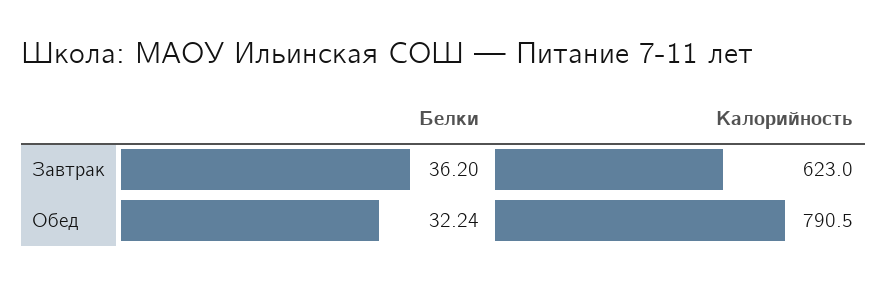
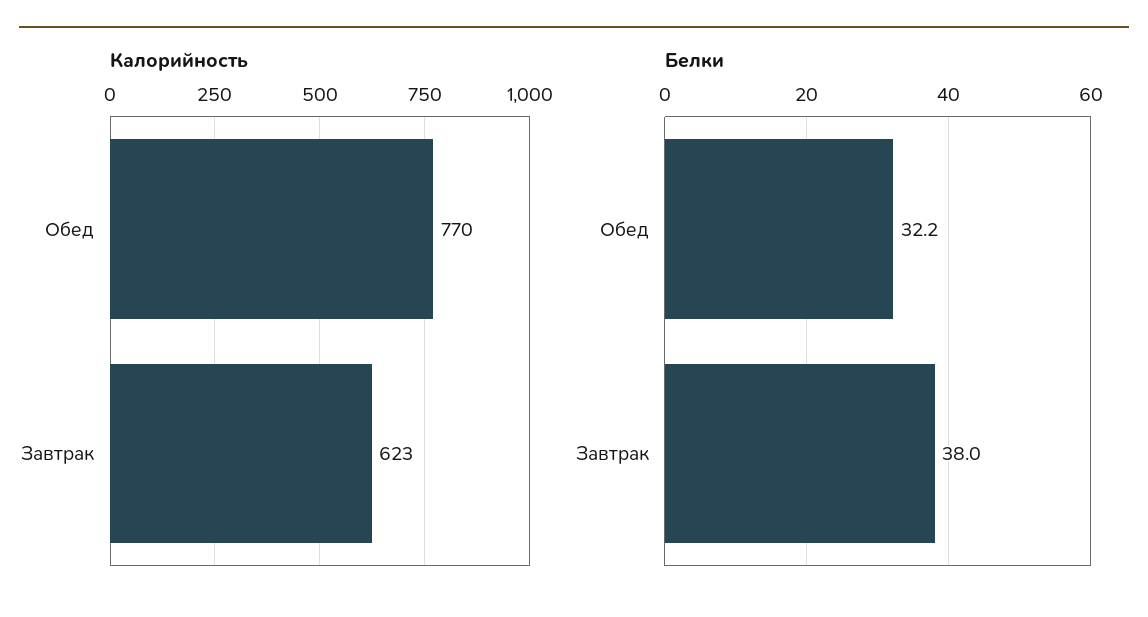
Белки, Завтрак: 36.2 -> 38
Калорийность, Обед: 790.5 -> 770

